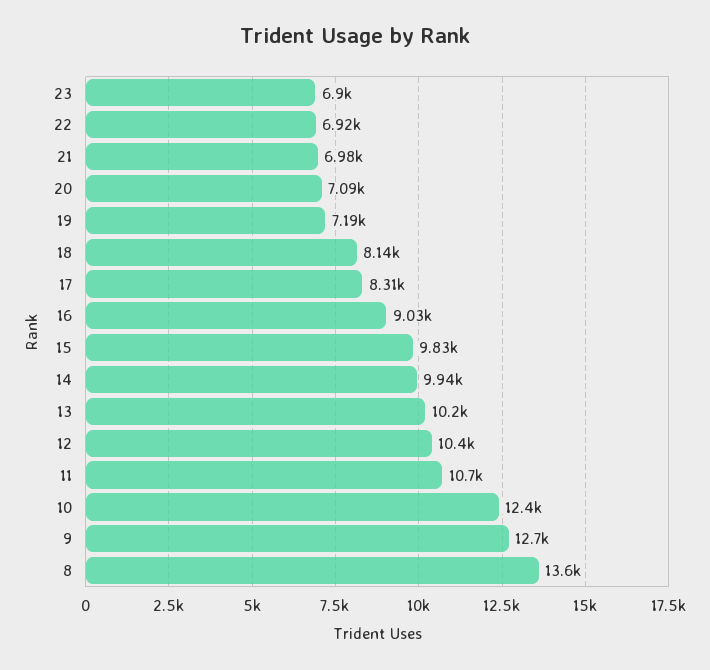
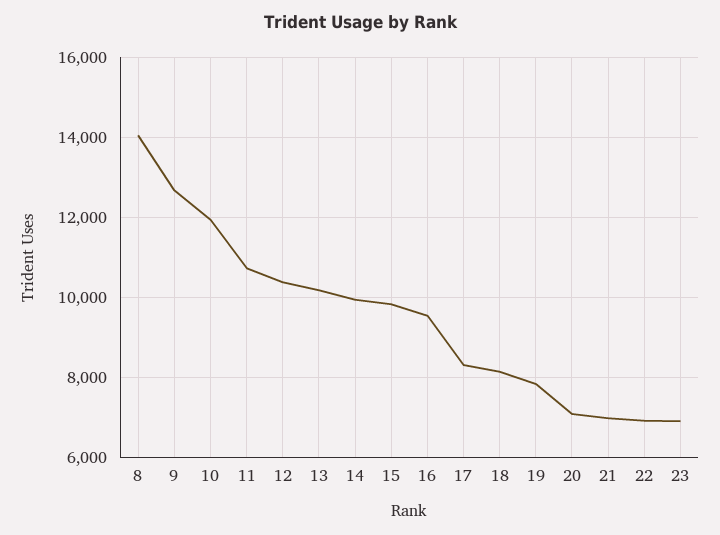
19: 7190 -> 7800
16: 9030 -> 9600
10: 12400 -> 12000
8: 13600 -> 14000

